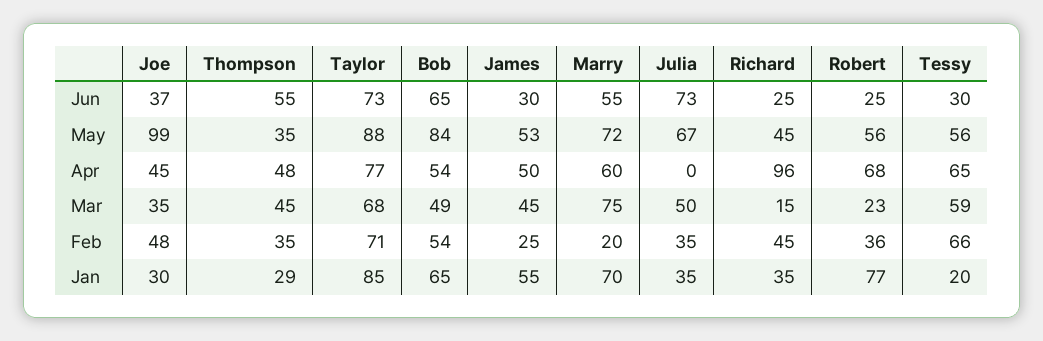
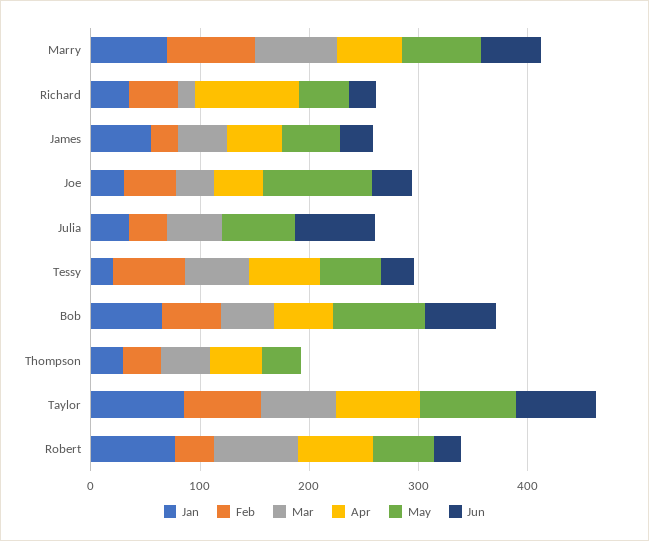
Jun, Thompson: 55 -> 0
Mar, Robert: 23 -> 80
Feb, Marry: 20 -> 80

